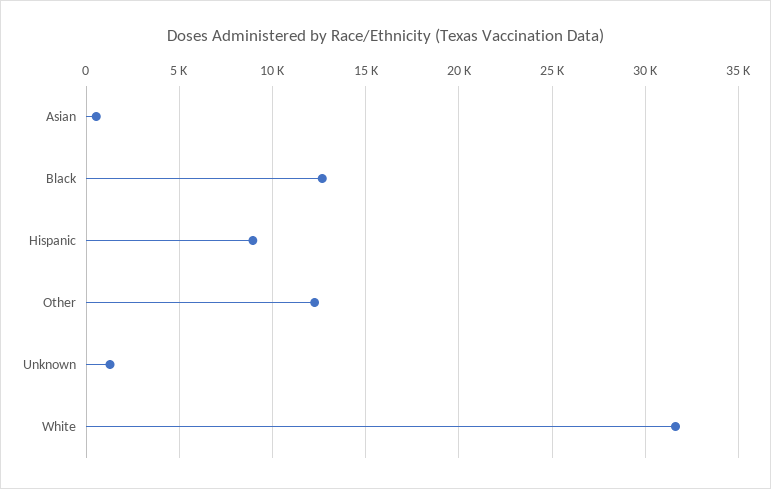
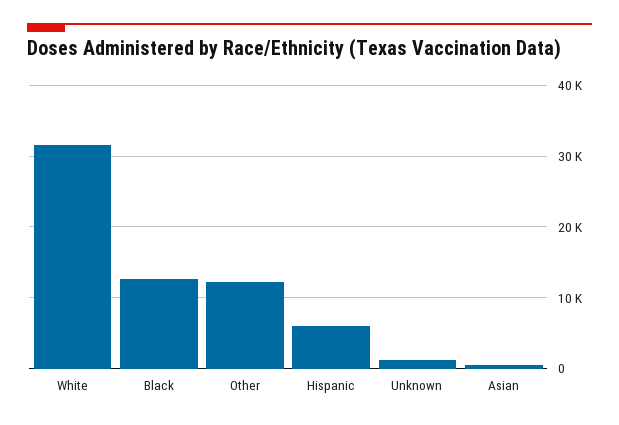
Hispanic: 9000 -> 6000

